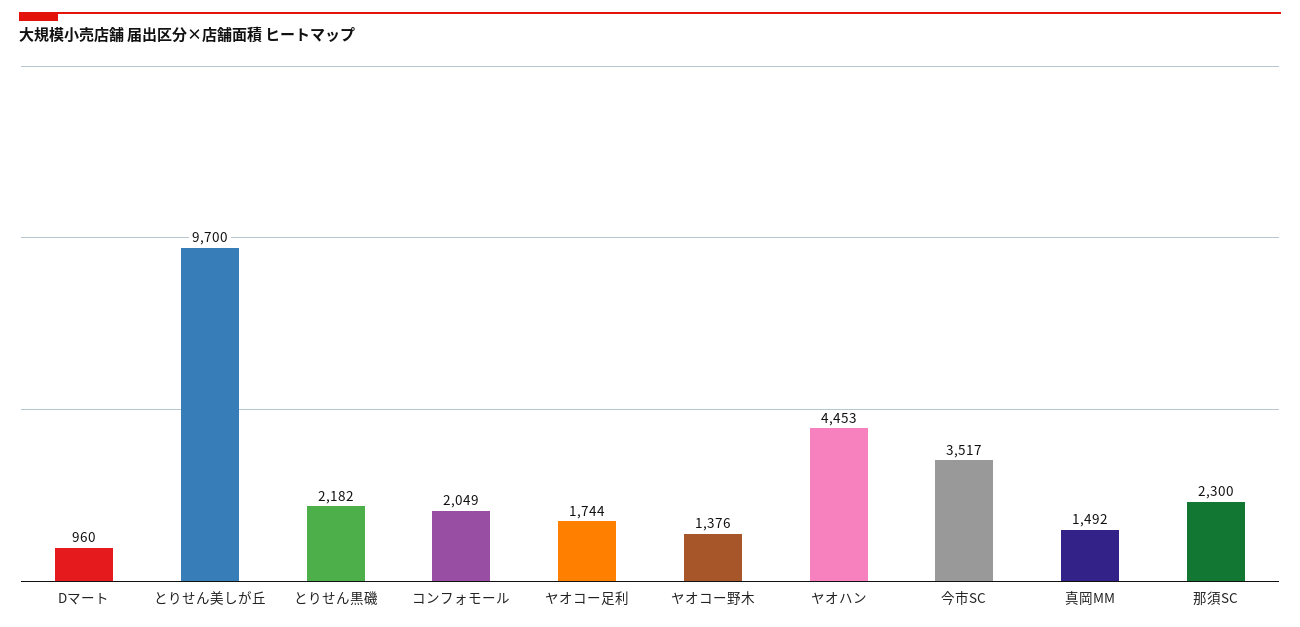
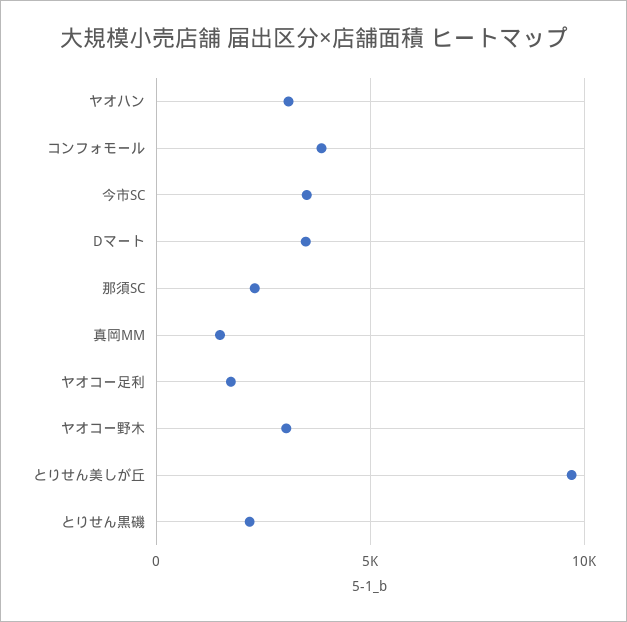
Dマート: 960 -> 3500
コンフォモール: 2049 -> 4000
ヤオコー野木: 1376 -> 3000
ヤオハン: 4453 -> 3000

